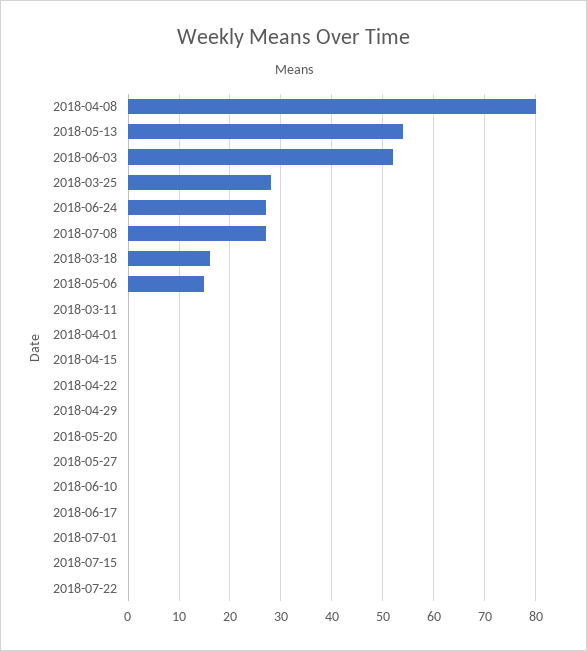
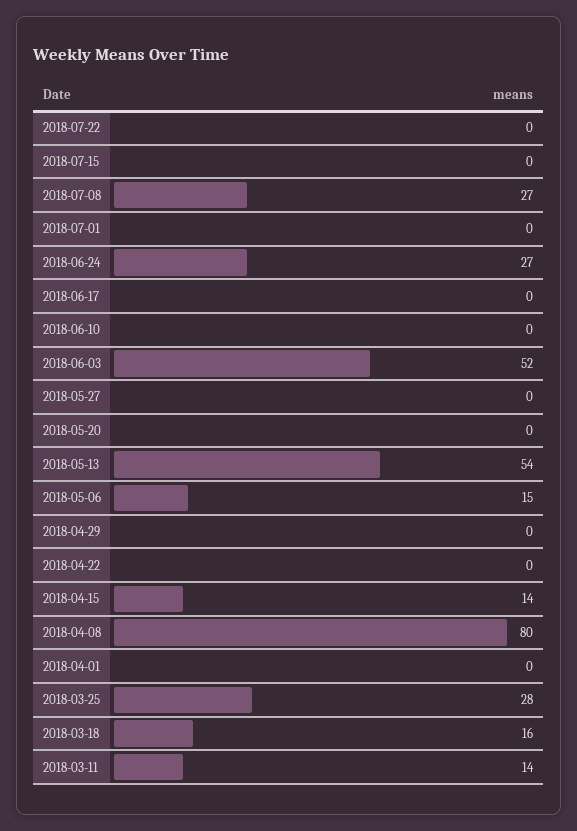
2018-03-11: 0 -> 14
2018-04-15: 0 -> 14

